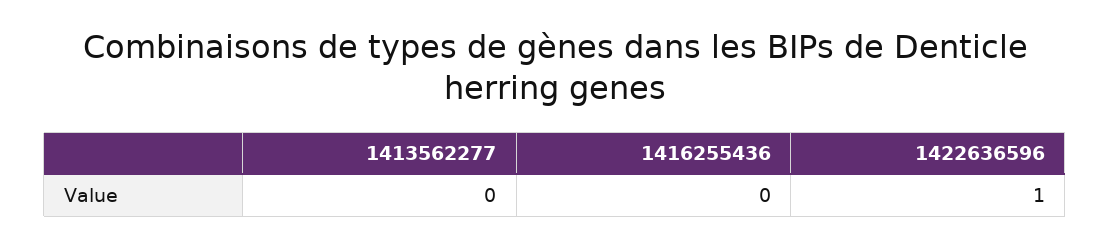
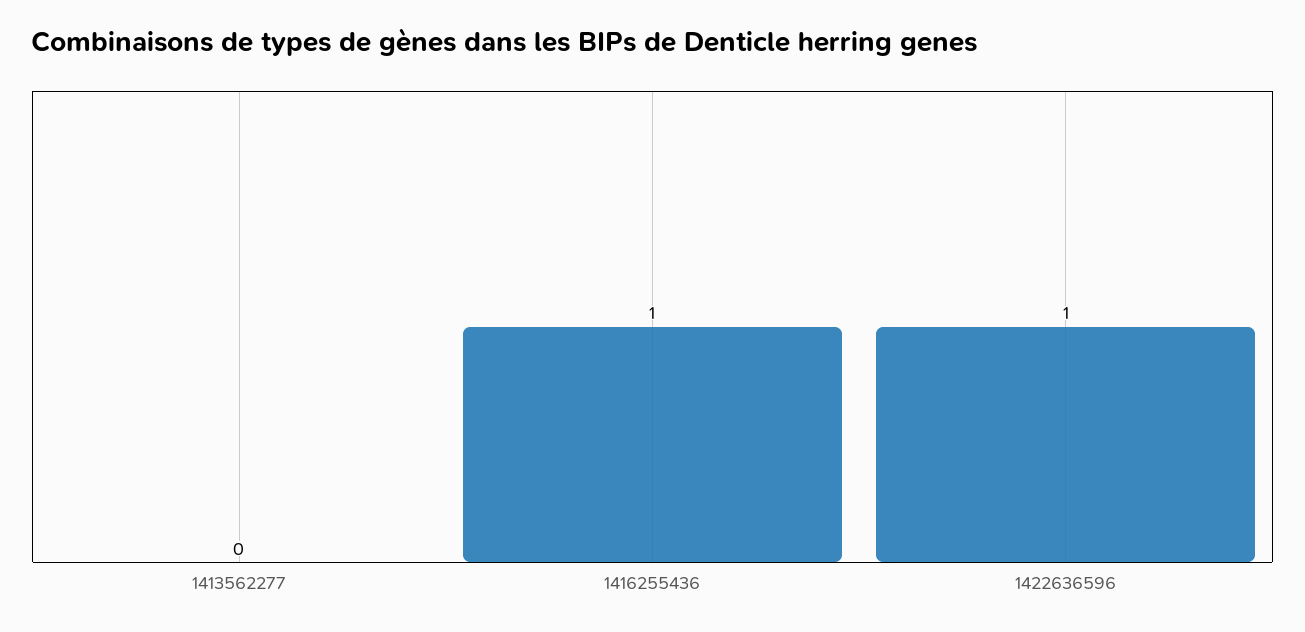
1416255436: 0 -> 1

